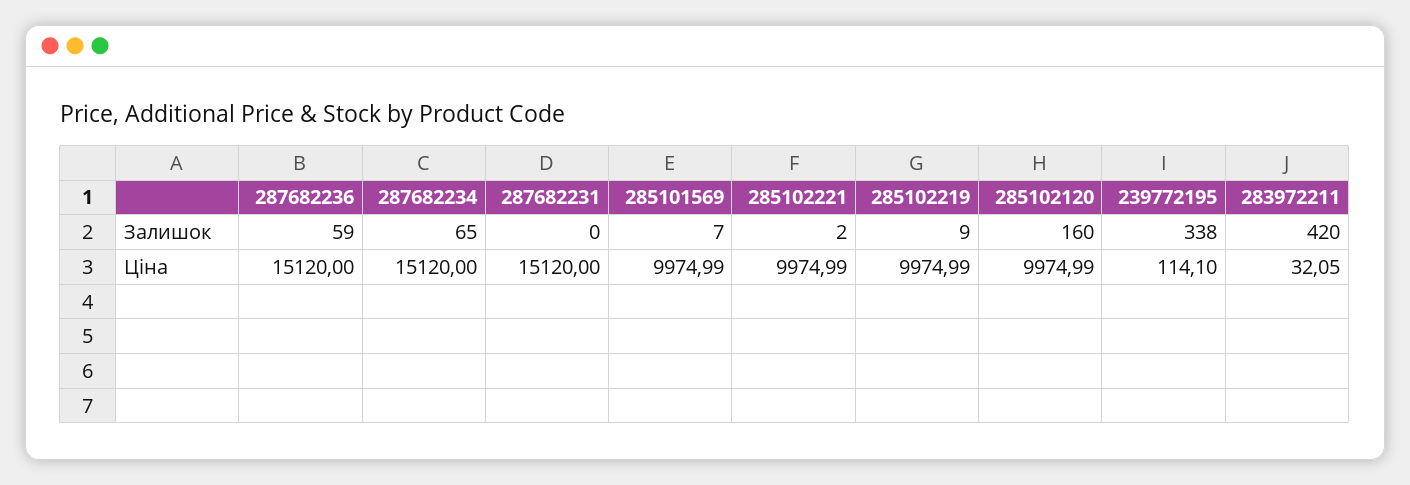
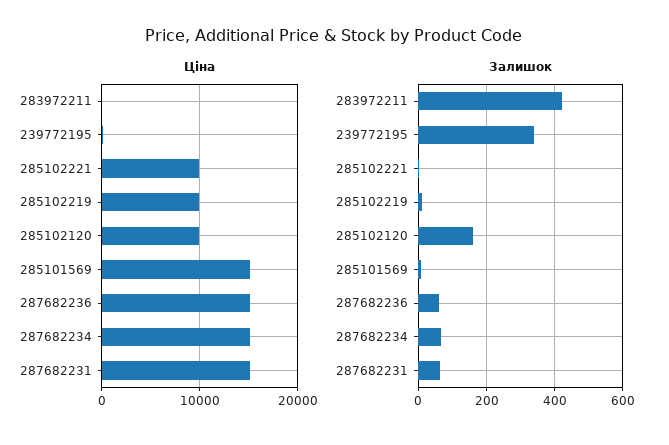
Залишок, 287682231: 0 -> 60
Ціна, 285101569: 9974.99 -> 15000

